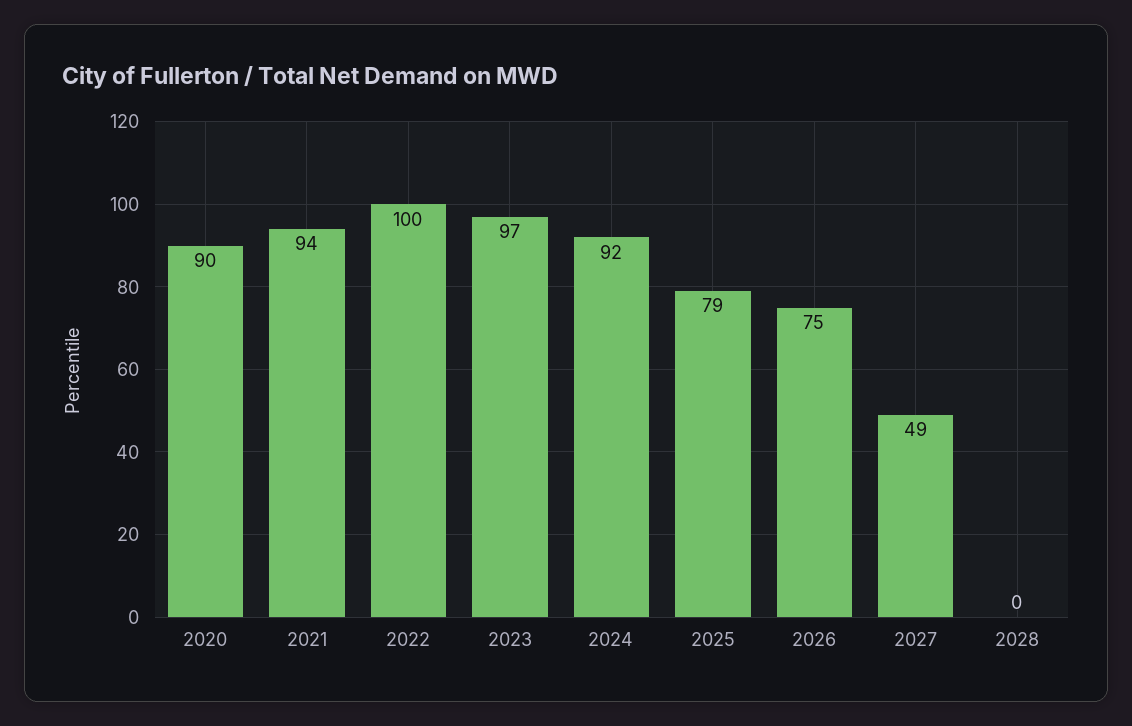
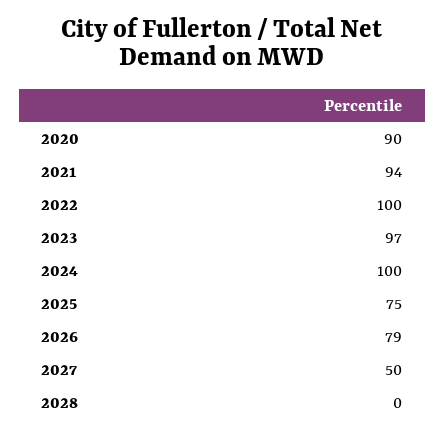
2024: 92 -> 100
2025: 79 -> 75
2026: 75 -> 79
2027: 49 -> 50

